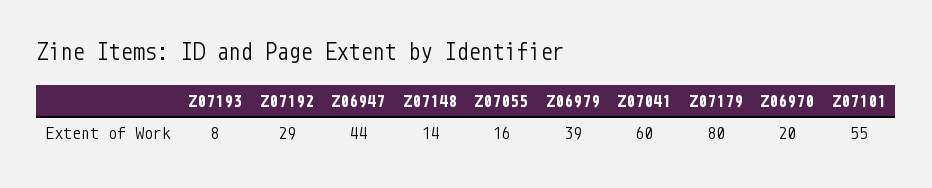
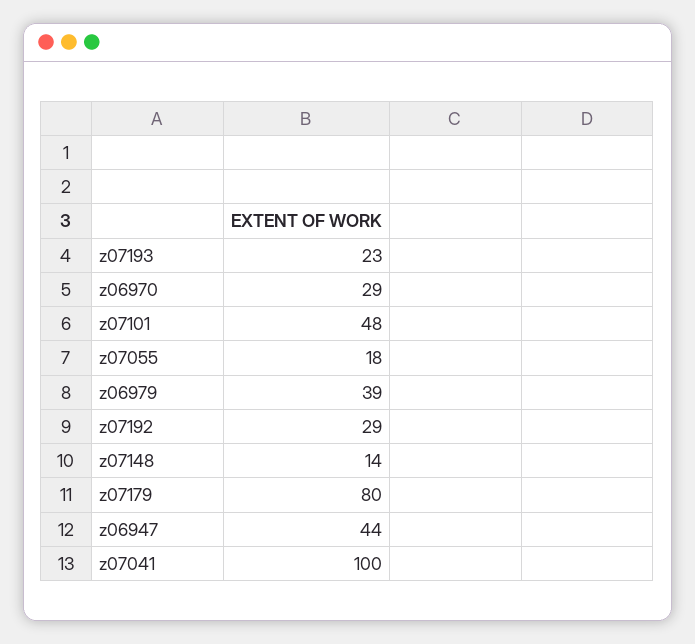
Z07193: 8 -> 23
Z07055: 16 -> 18
Z07041: 60 -> 100
Z06970: 20 -> 29
Z07101: 55 -> 48

